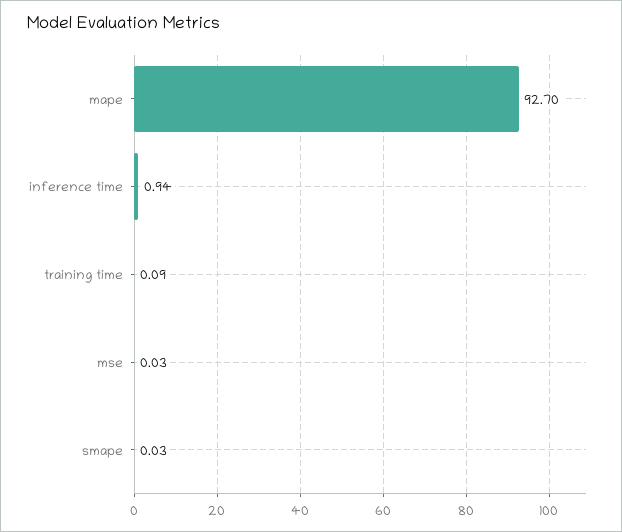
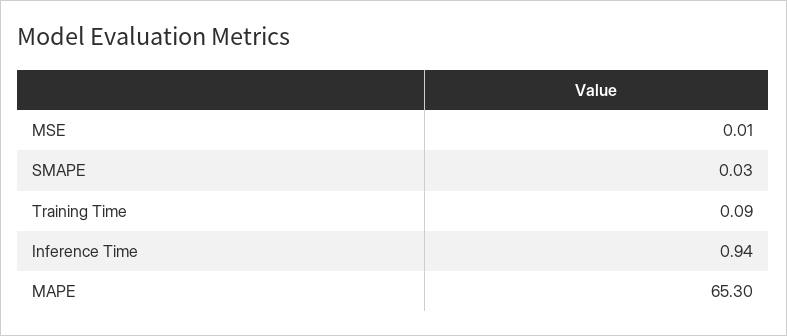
mape: 92.7 -> 65.3
mse: 0.03 -> 0.01

